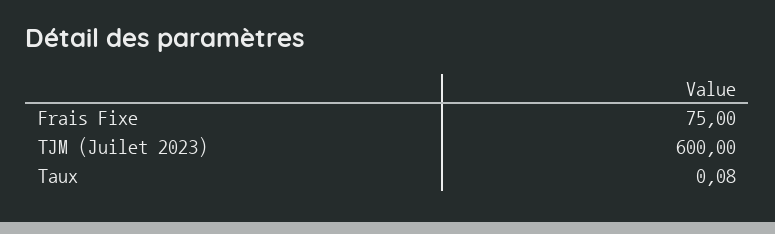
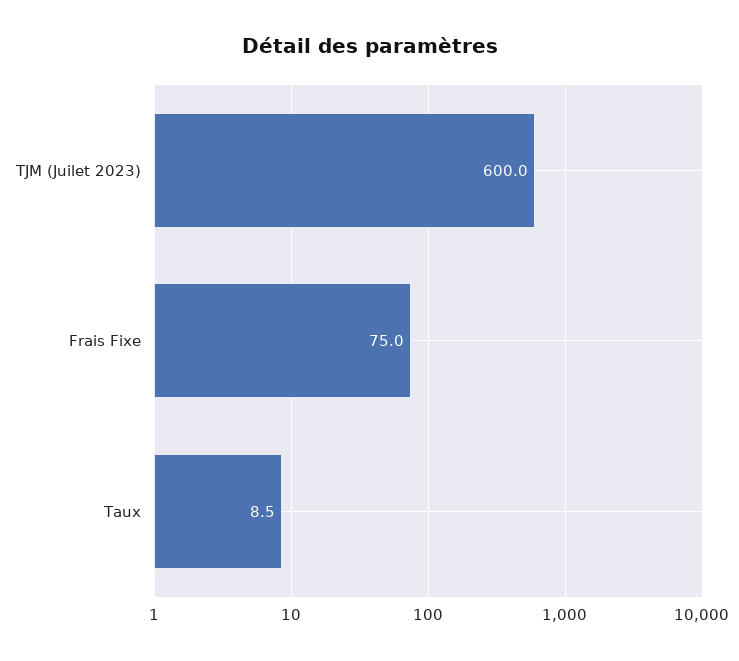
Taux: 0.08 -> 8.5

